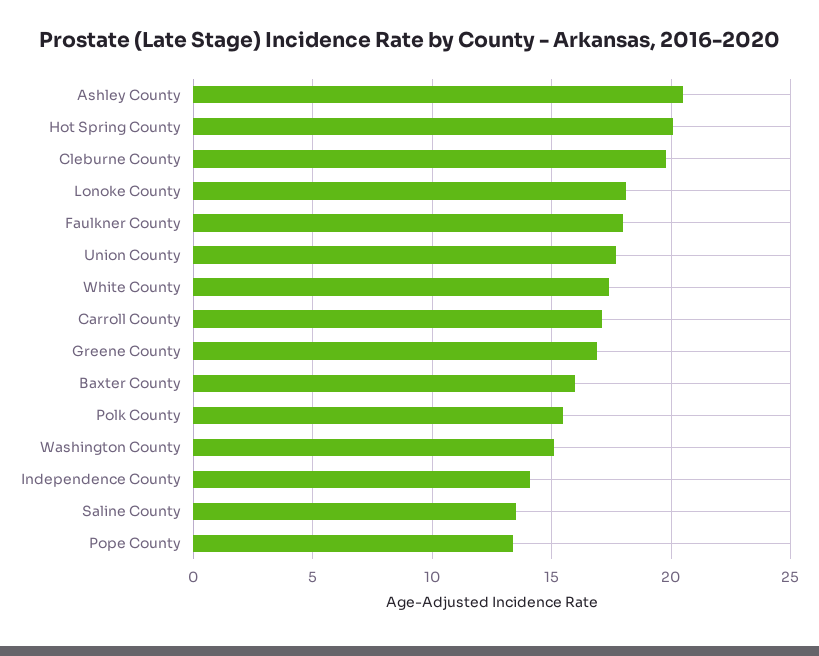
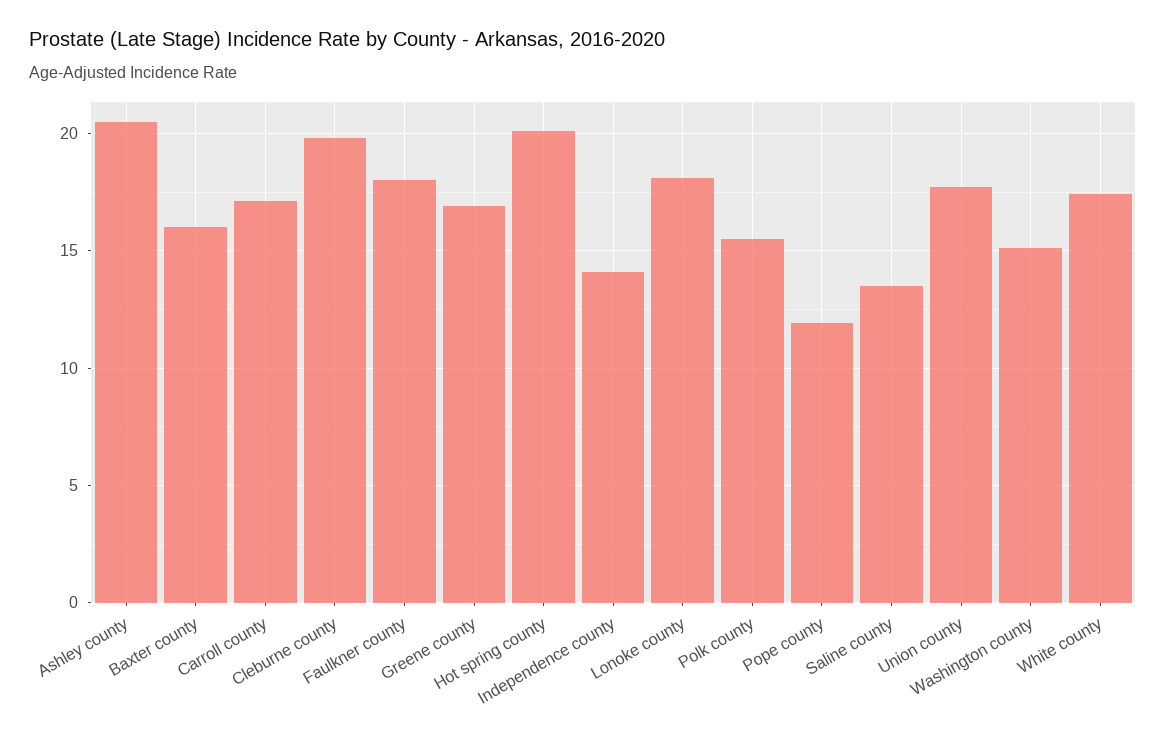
Pope County: 13.5 -> 12

